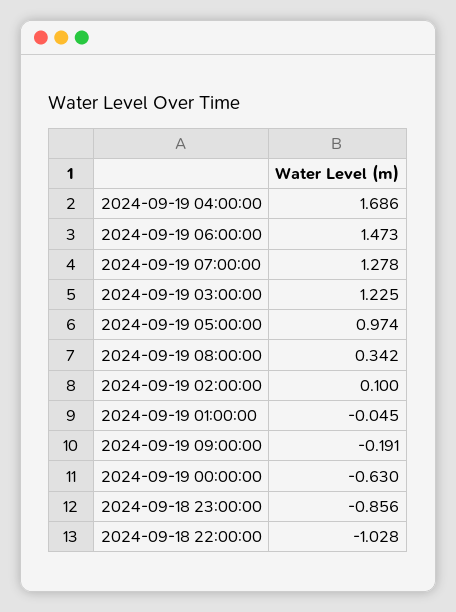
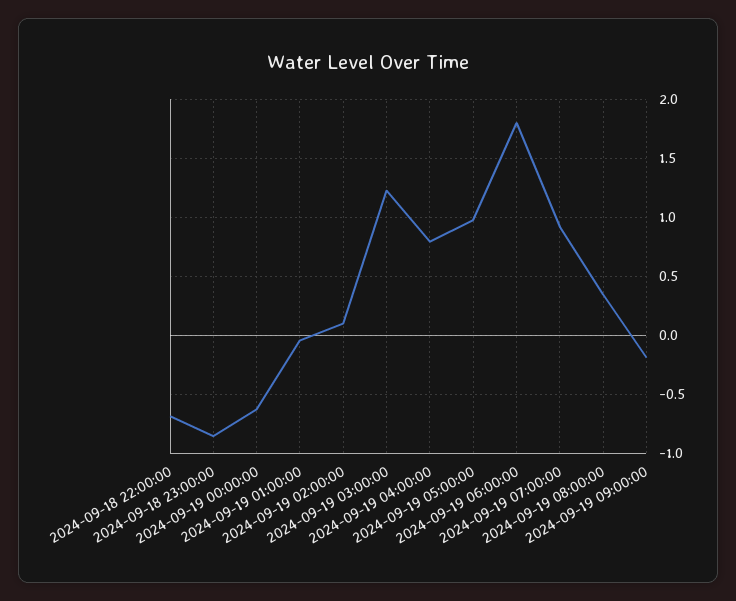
2024-09-19 04:00:00: 1.686 -> 0.8
2024-09-19 06:00:00: 1.473 -> 1.8
2024-09-19 07:00:00: 1.278 -> 0.9
2024-09-18 22:00:00: -1.028 -> -0.7

